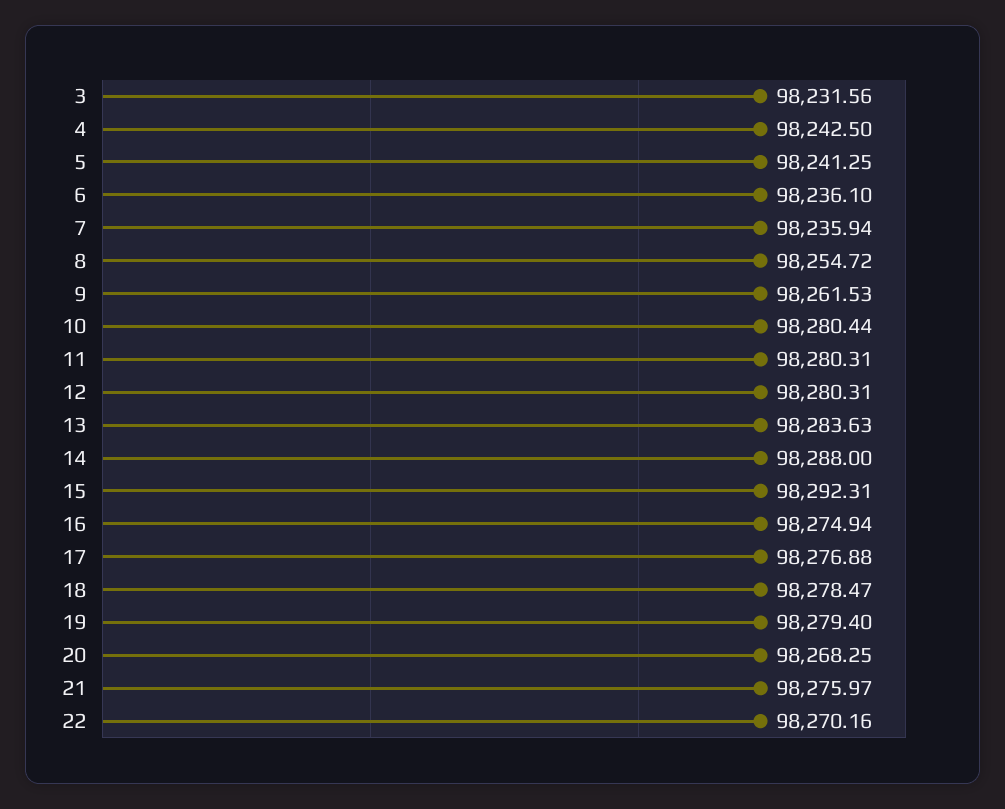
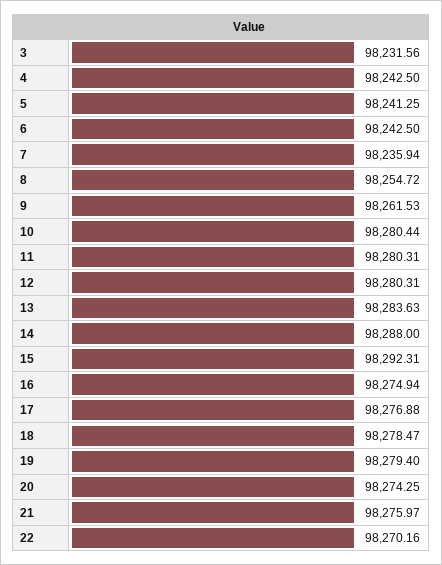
6: 98236.1 -> 98242.5
20: 98268.25 -> 98274.25

